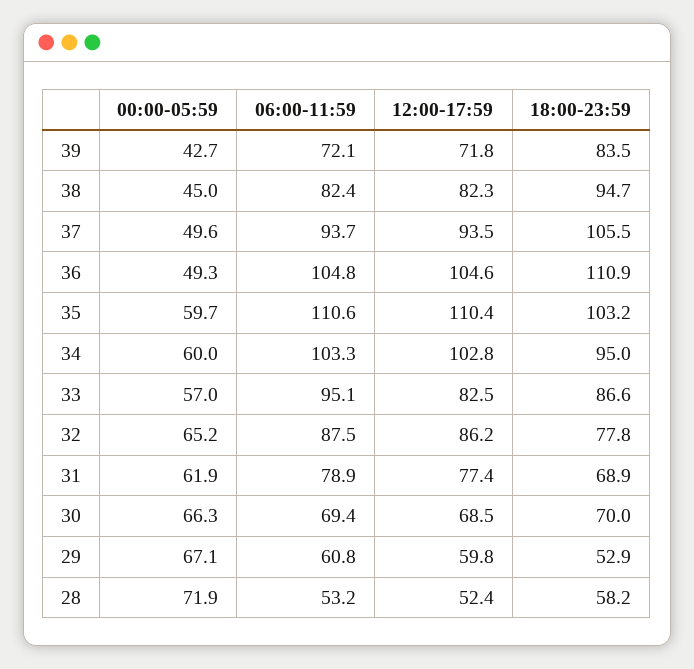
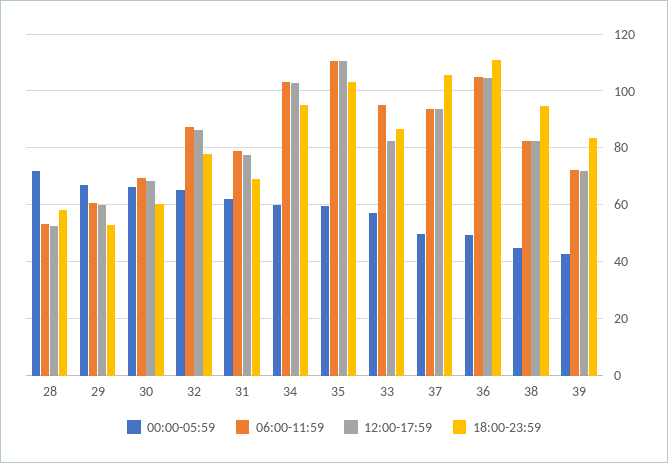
18:00-23:59, 30: 70 -> 60

